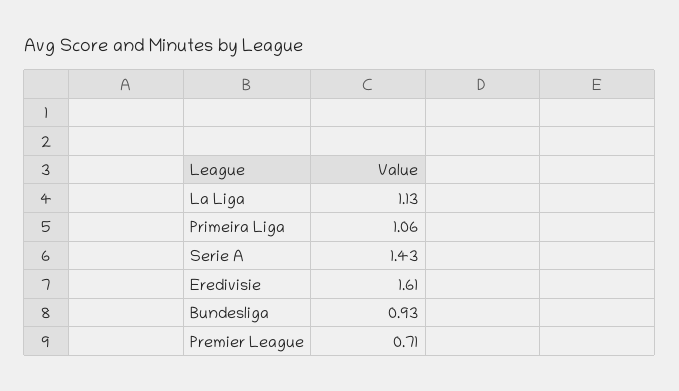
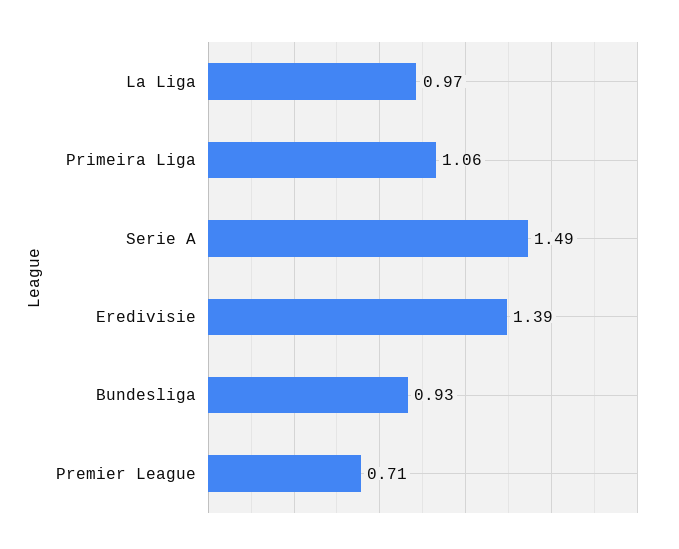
La Liga: 1.13 -> 0.97
Serie A: 1.43 -> 1.49
Eredivisie: 1.61 -> 1.39

